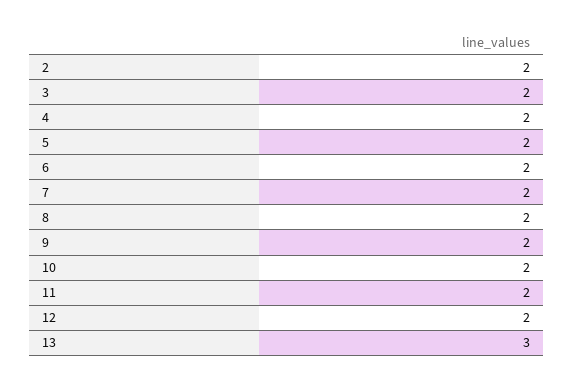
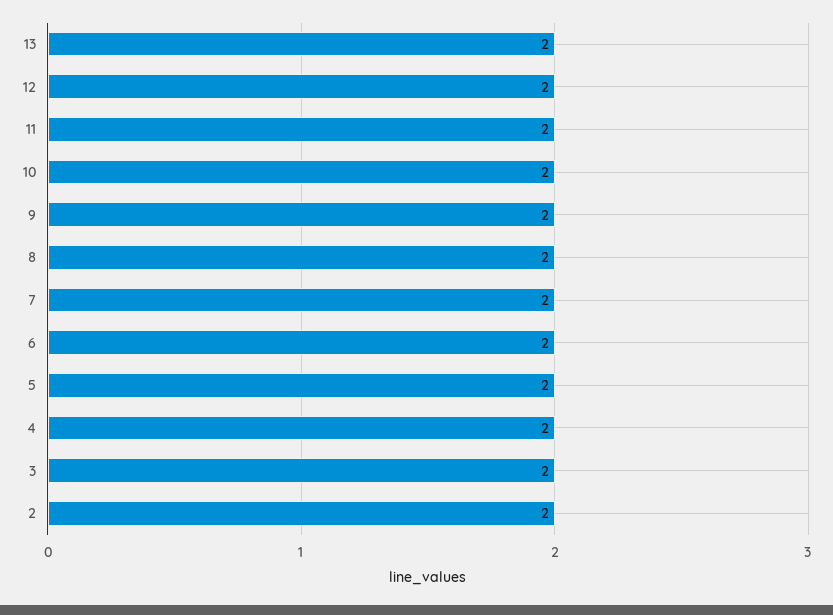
13: 3 -> 2

